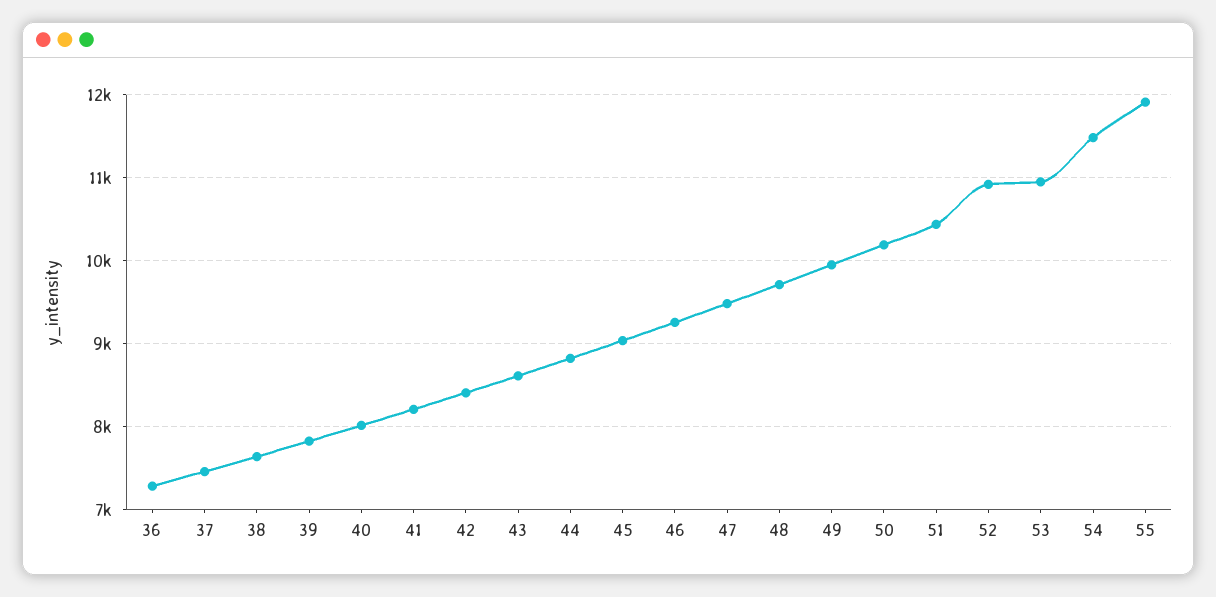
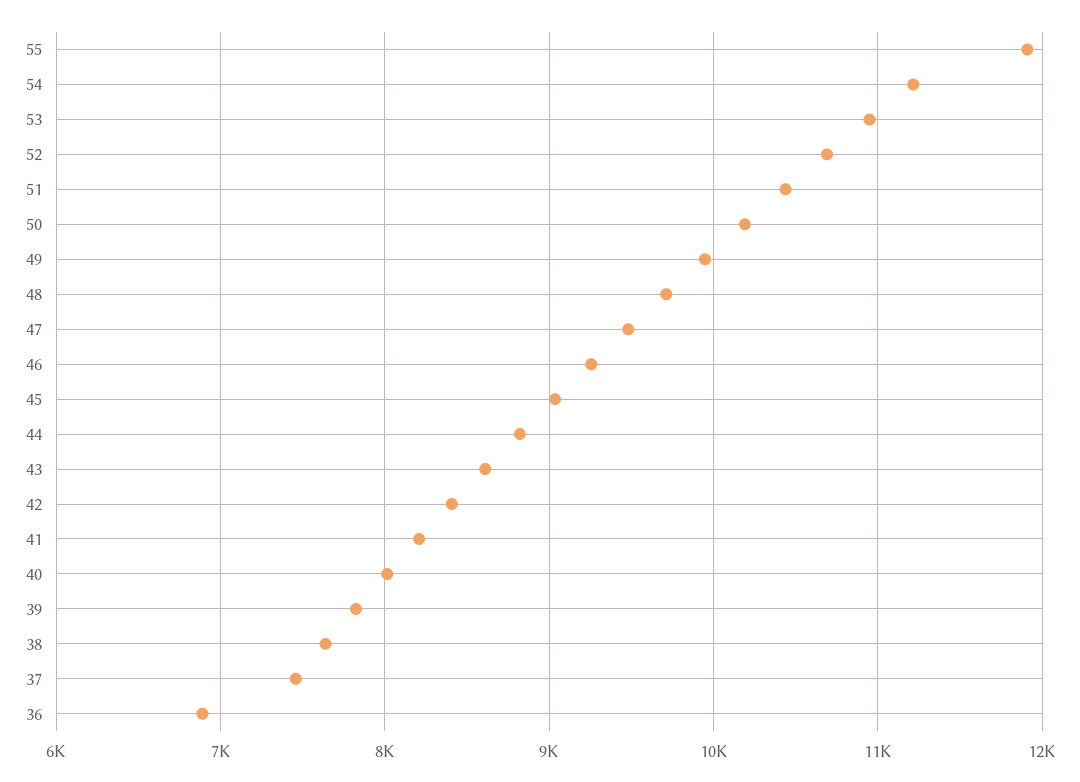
36: 7300 -> 6900
52: 10900 -> 10700
54: 11500 -> 11200

